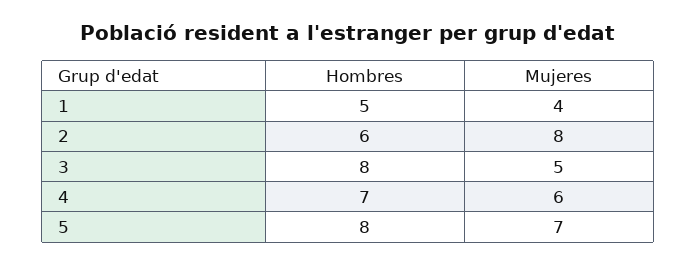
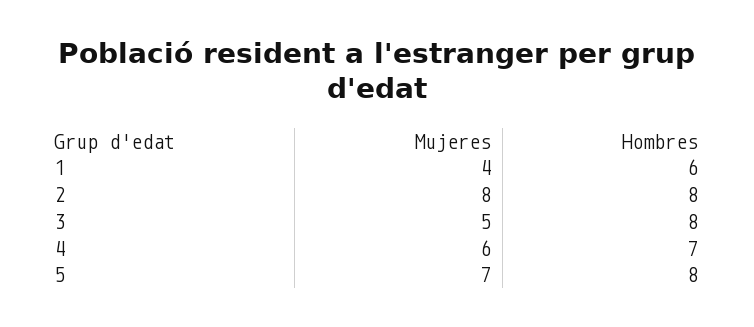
Hombres, 1: 5 -> 6
Hombres, 2: 6 -> 8

